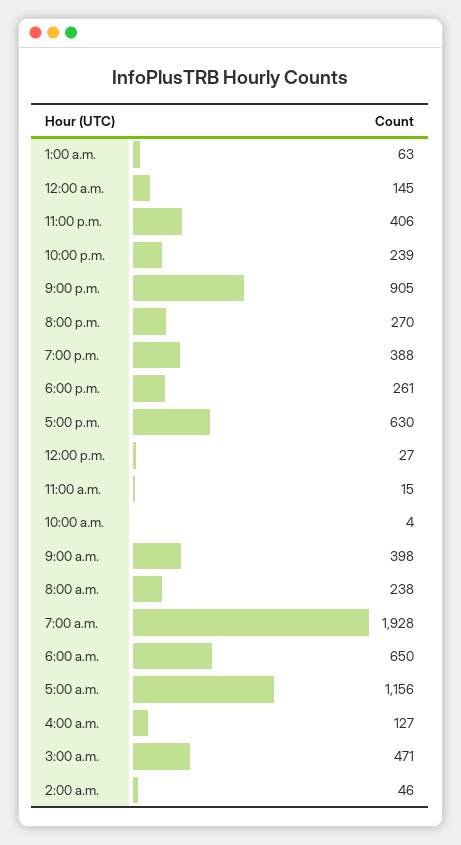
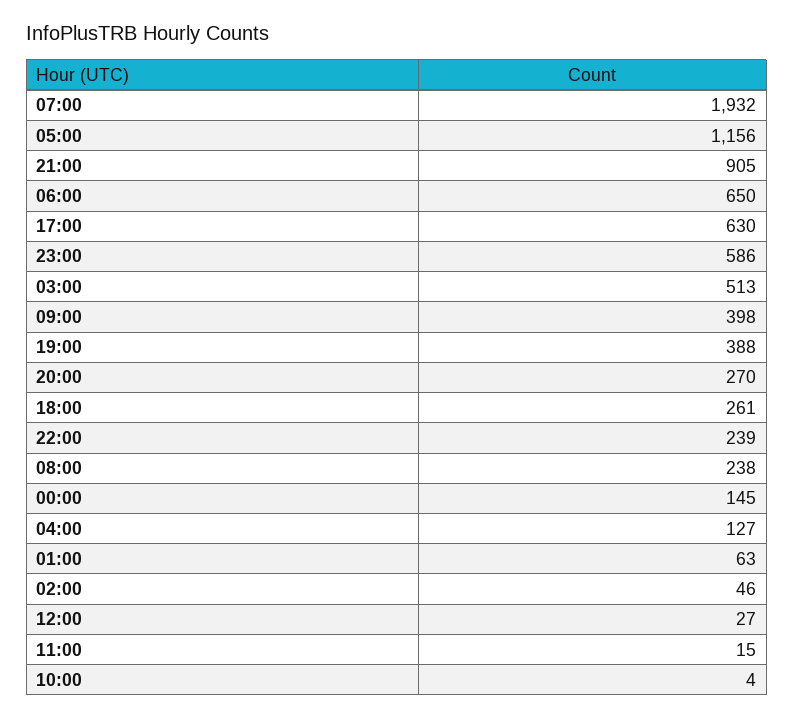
11:00 p.m.: 406 -> 586
7:00 a.m.: 1928 -> 1932
3:00 a.m.: 471 -> 513

